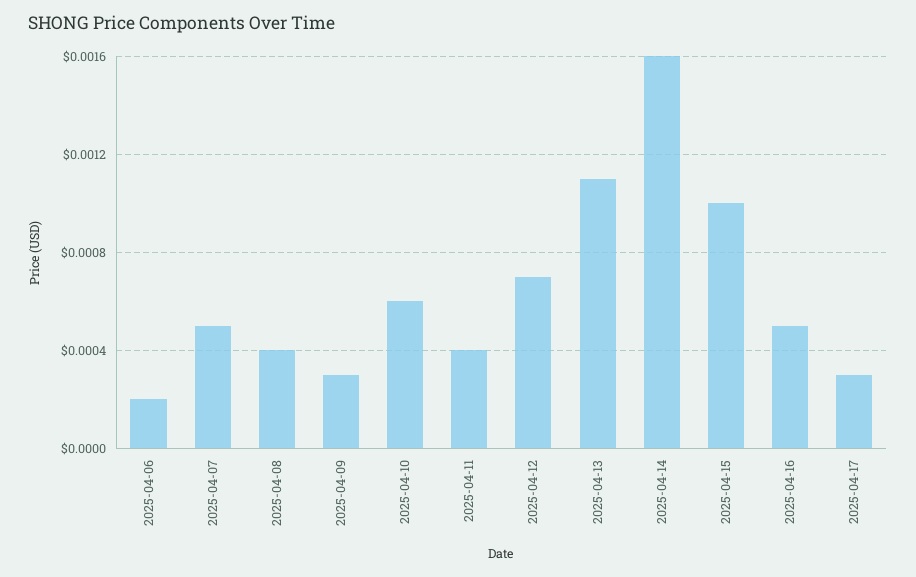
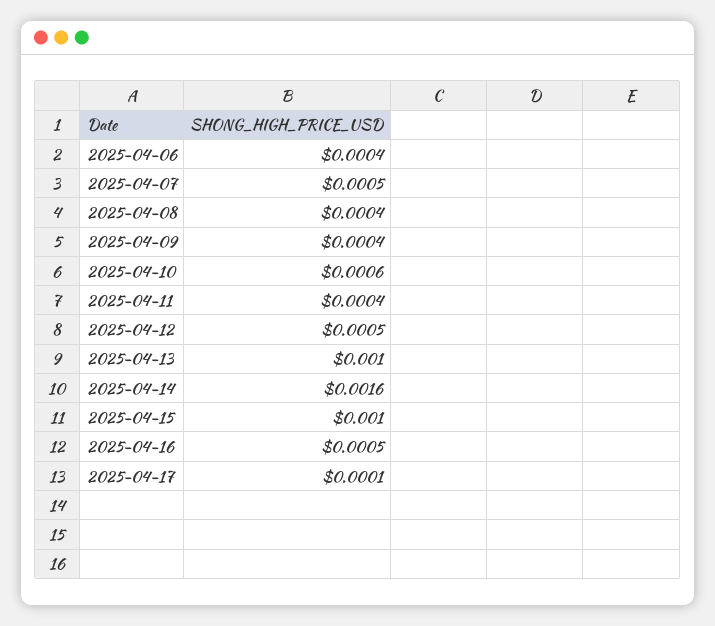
2025-04-06: 0.0002 -> 0.0004
2025-04-09: 0.0003 -> 0.0004
2025-04-12: 0.0007 -> 0.0005
2025-04-13: 0.0011 -> 0.001
2025-04-17: 0.0003 -> 0.0001

